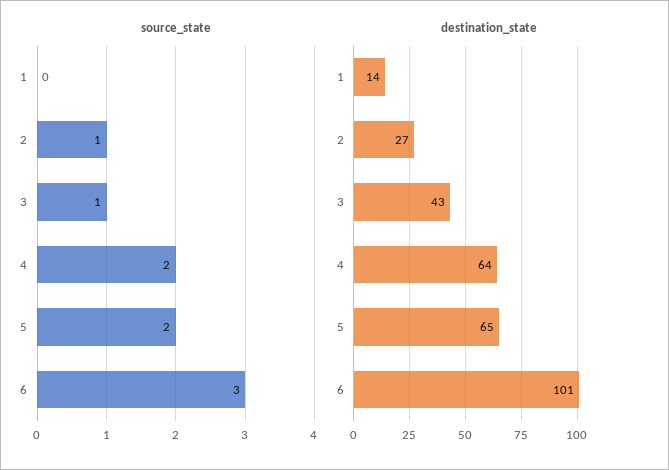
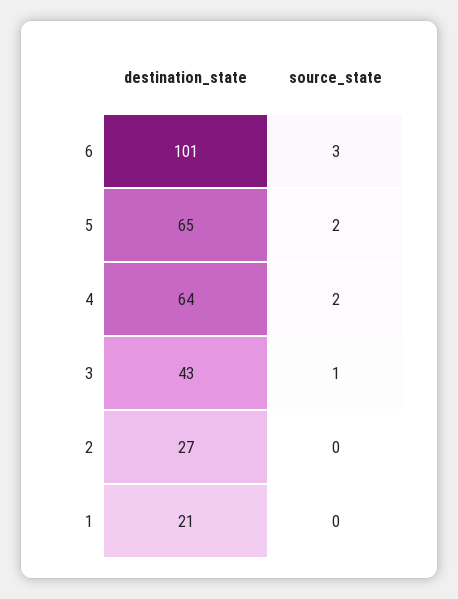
source_state, 2: 1 -> 0
destination_state, 1: 14 -> 21

